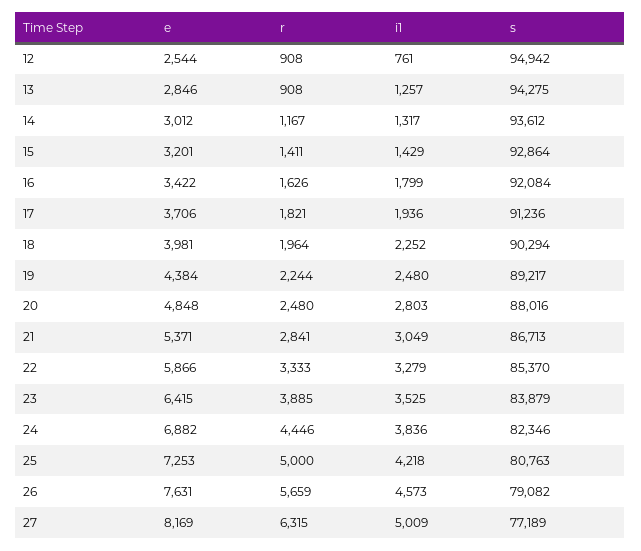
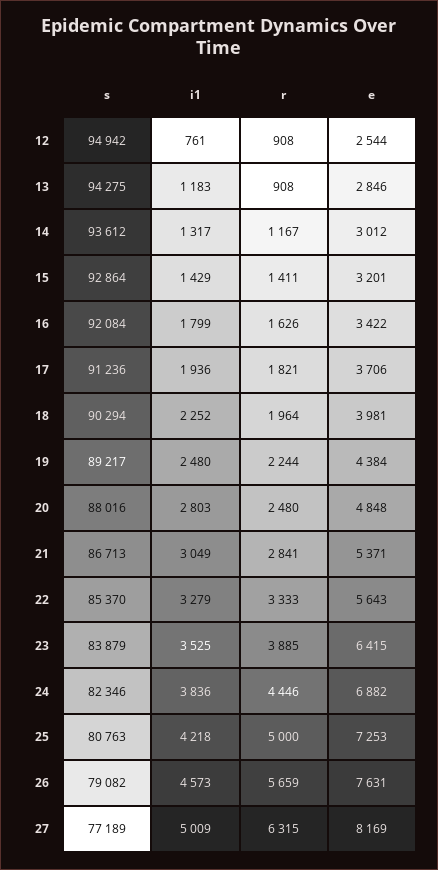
i1, 13: 1257 -> 1183
e, 22: 5866 -> 5643

